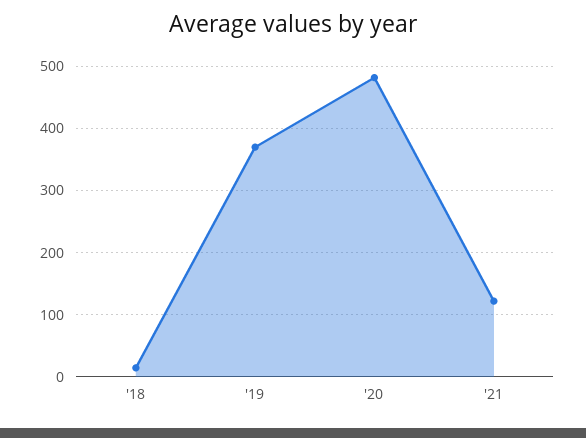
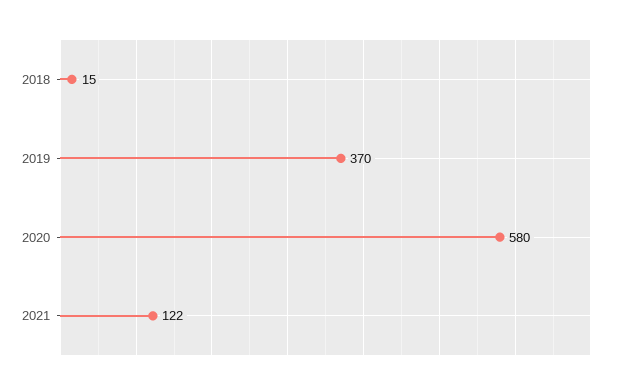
'20: 480 -> 580

